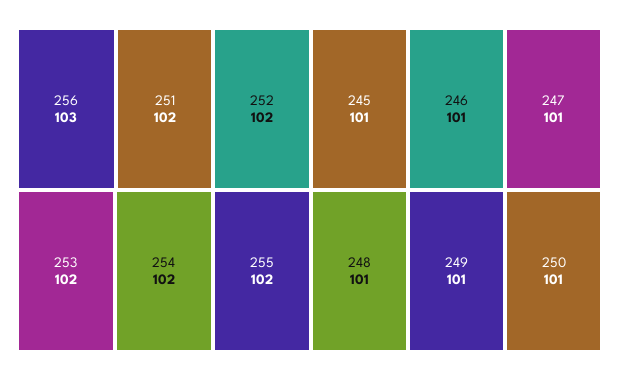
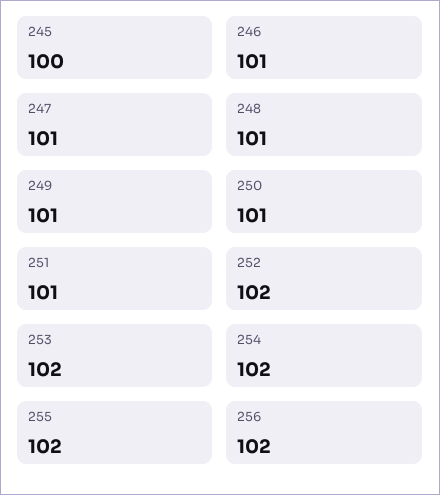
256: 103 -> 102
251: 102 -> 101
245: 101 -> 100

